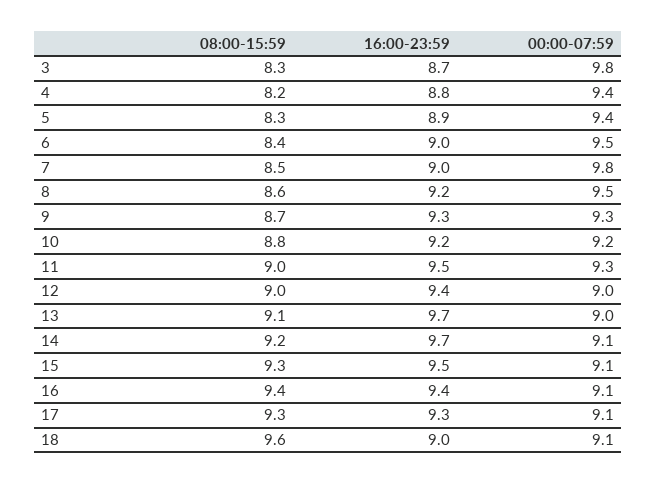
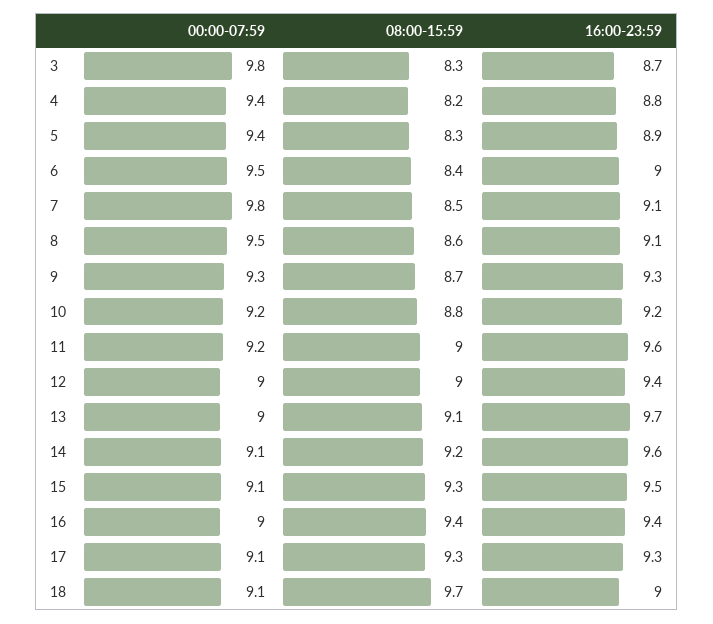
16:00-23:59, 7: 9 -> 9.1
16:00-23:59, 8: 9.2 -> 9.1
16:00-23:59, 11: 9.5 -> 9.6
00:00-07:59, 11: 9.3 -> 9.2
16:00-23:59, 14: 9.7 -> 9.6
00:00-07:59, 16: 9.1 -> 9
08:00-15:59, 18: 9.6 -> 9.7

